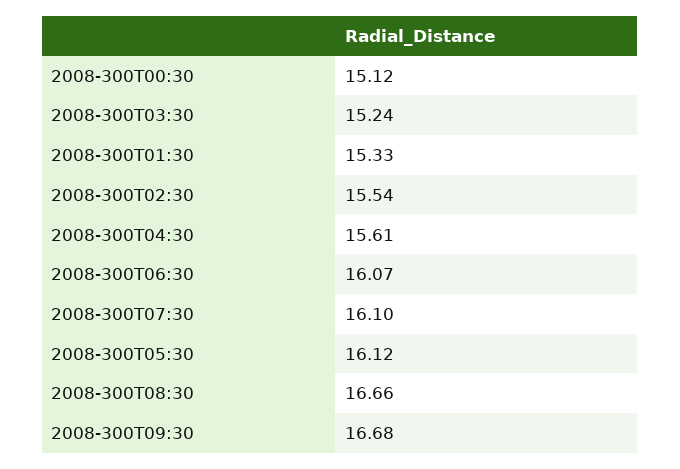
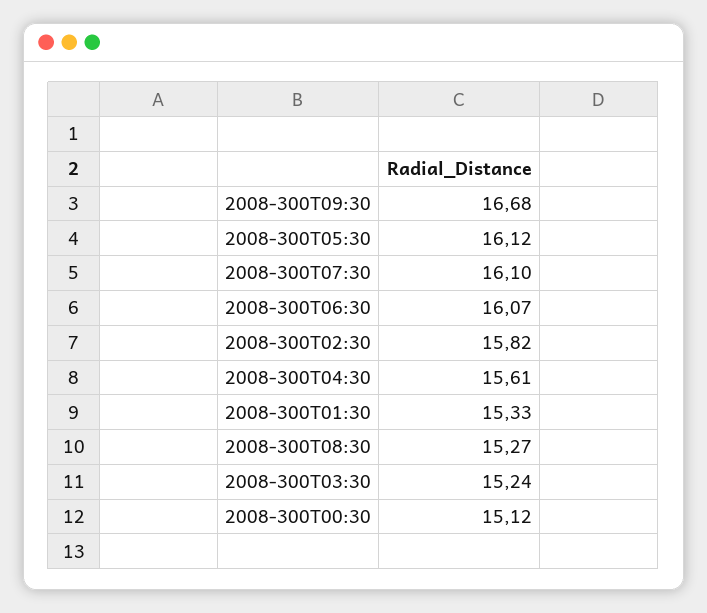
2008-300T02:30: 15.54 -> 15.82
2008-300T08:30: 16.66 -> 15.27

